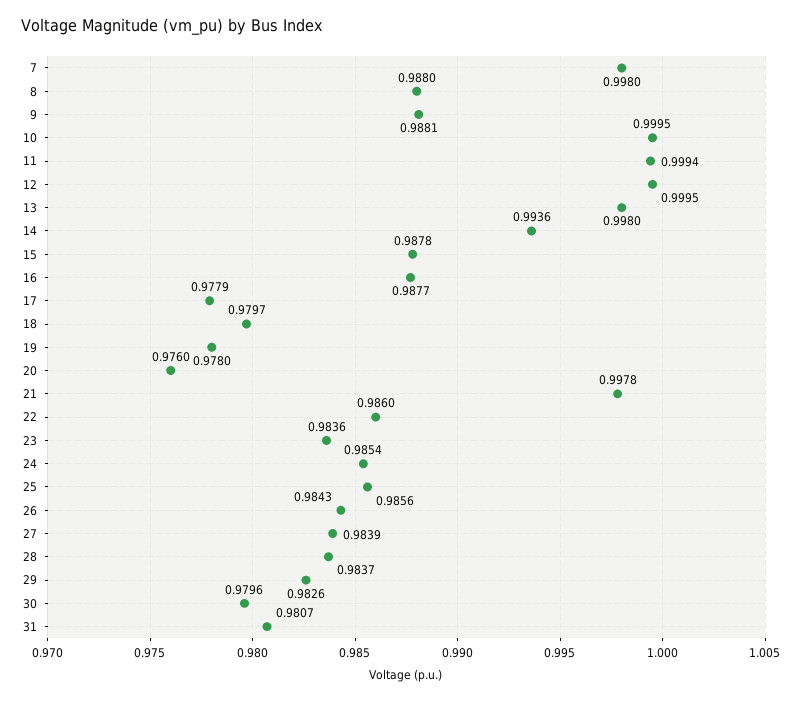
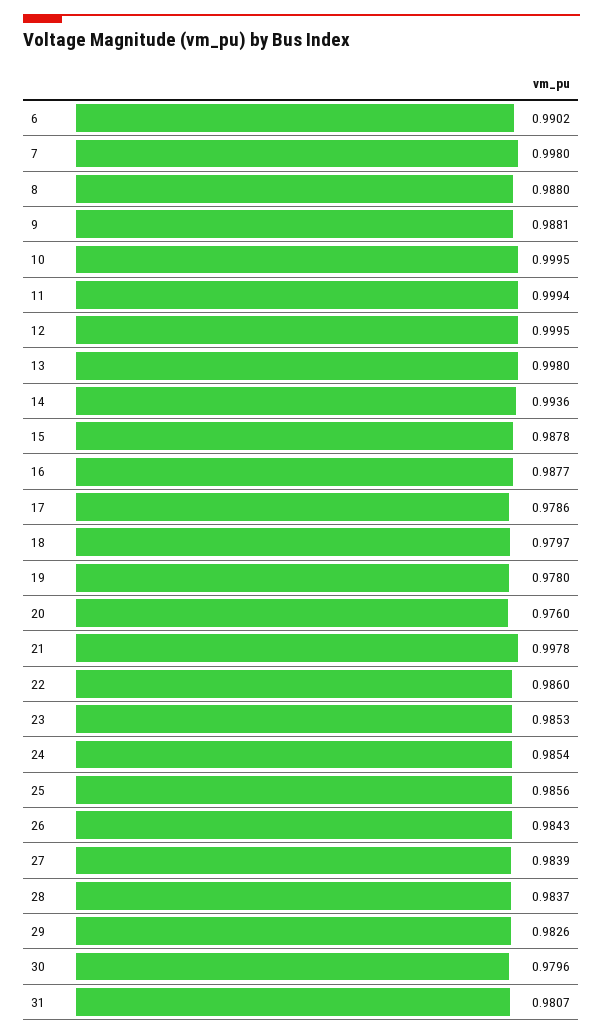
17: 0.9779 -> 0.9786
23: 0.9836 -> 0.9853
6: none -> 0.9902

